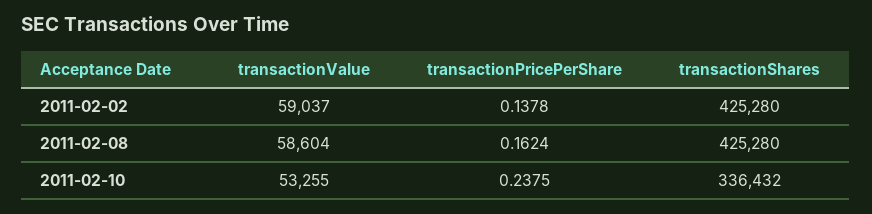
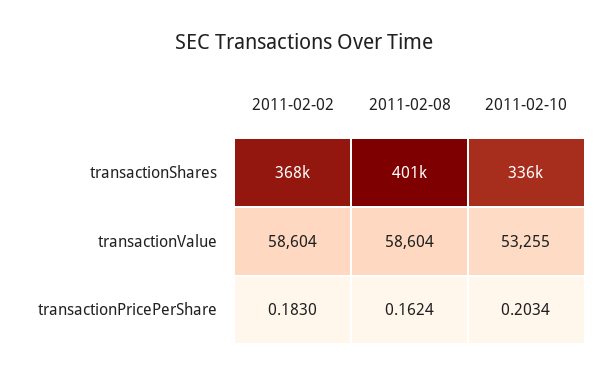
transactionValue, 2011-02-02: 59037 -> 58604
transactionPricePerShare, 2011-02-02: 0.1378 -> 0.183
transactionShares, 2011-02-02: 425280 -> 368000
transactionShares, 2011-02-08: 425280 -> 401000
transactionPricePerShare, 2011-02-10: 0.2375 -> 0.2034

